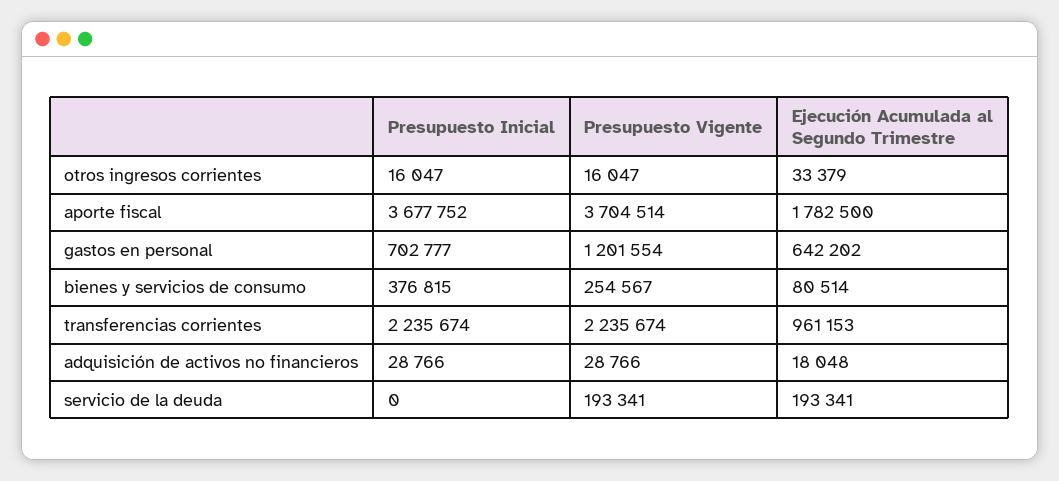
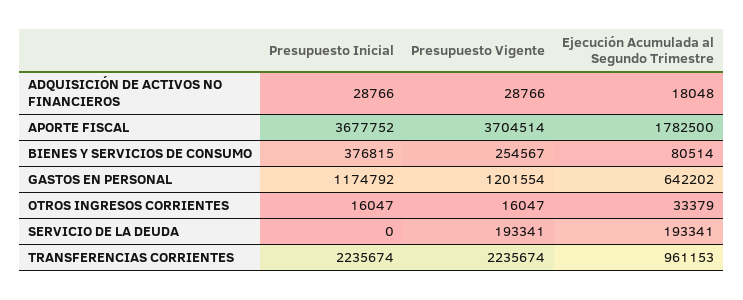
Presupuesto Inicial, gastos en personal: 702777 -> 1174792

